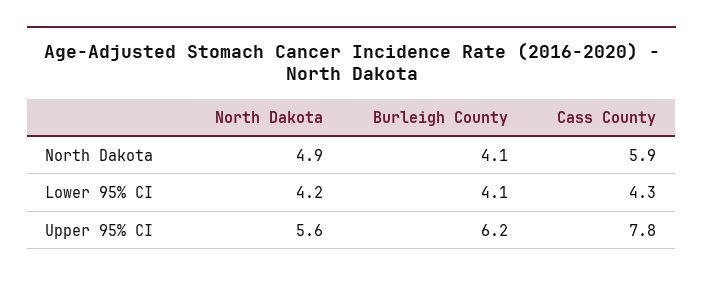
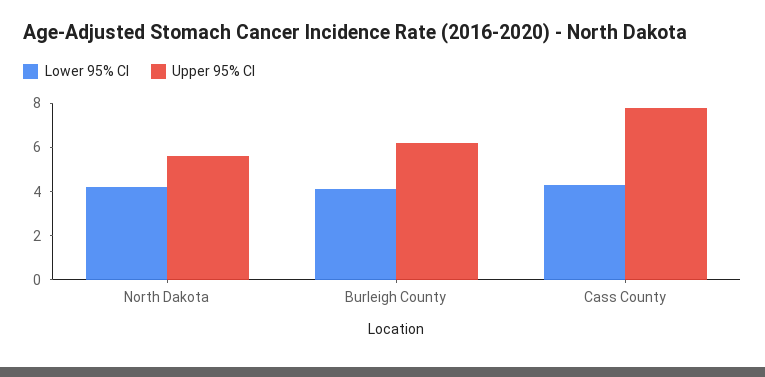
North Dakota, North Dakota: 4.9 -> none
North Dakota, Burleigh County: 4.1 -> none
North Dakota, Cass County: 5.9 -> none

